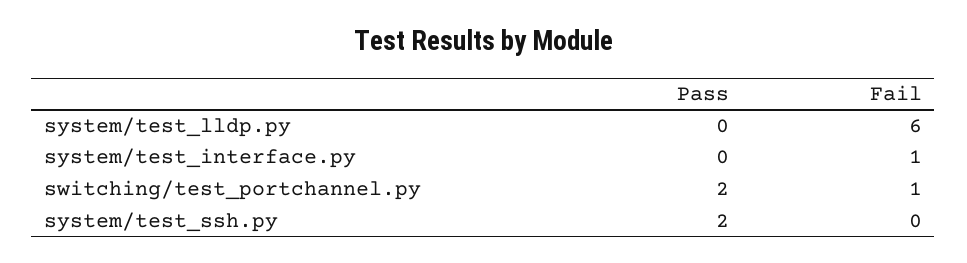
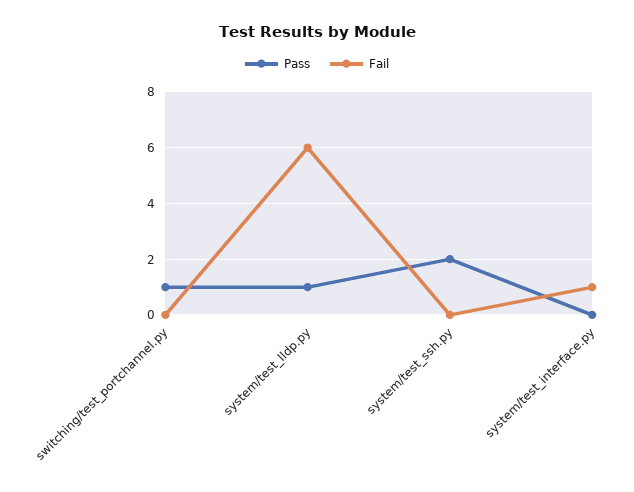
Pass, system/test_lldp.py: 0 -> 1
Pass, switching/test_portchannel.py: 2 -> 1
Fail, switching/test_portchannel.py: 1 -> 0

